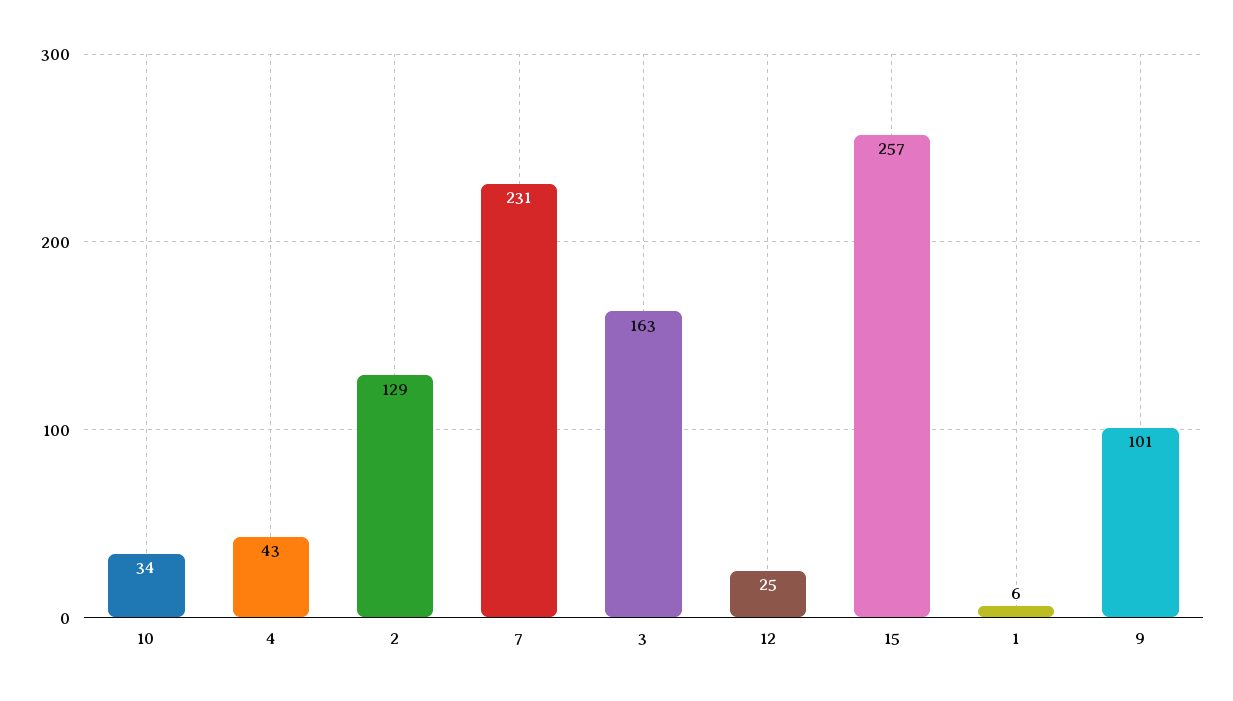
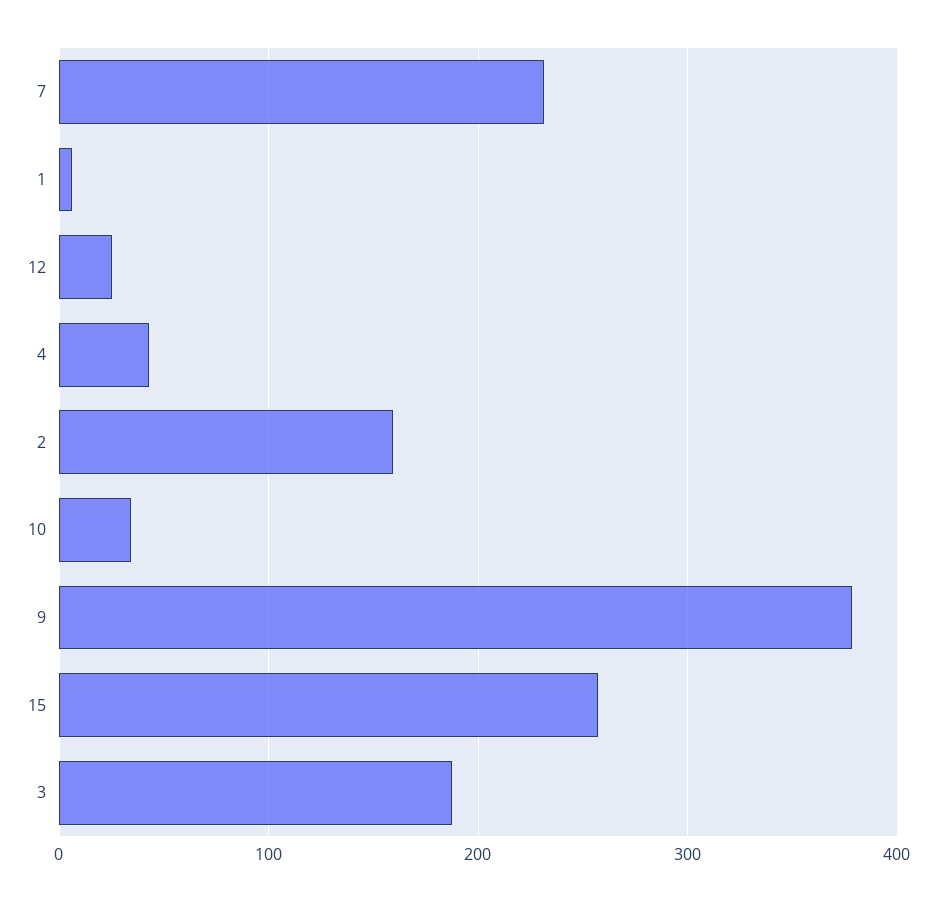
2: 129 -> 160
3: 163 -> 190
9: 101 -> 380

